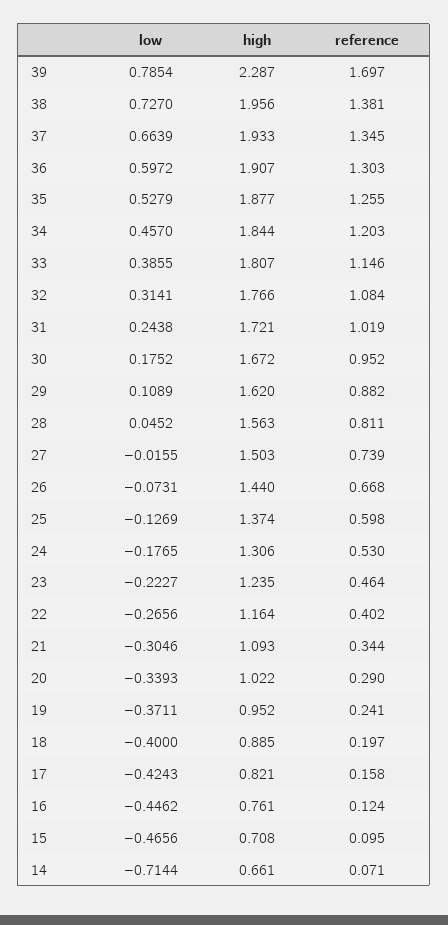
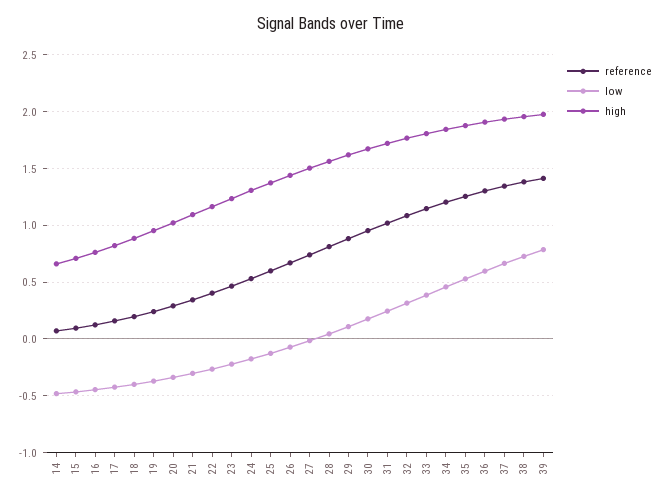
high, 39: 2.287 -> 2
reference, 39: 1.697 -> 1.4
low, 14: -0.7144 -> -0.5

